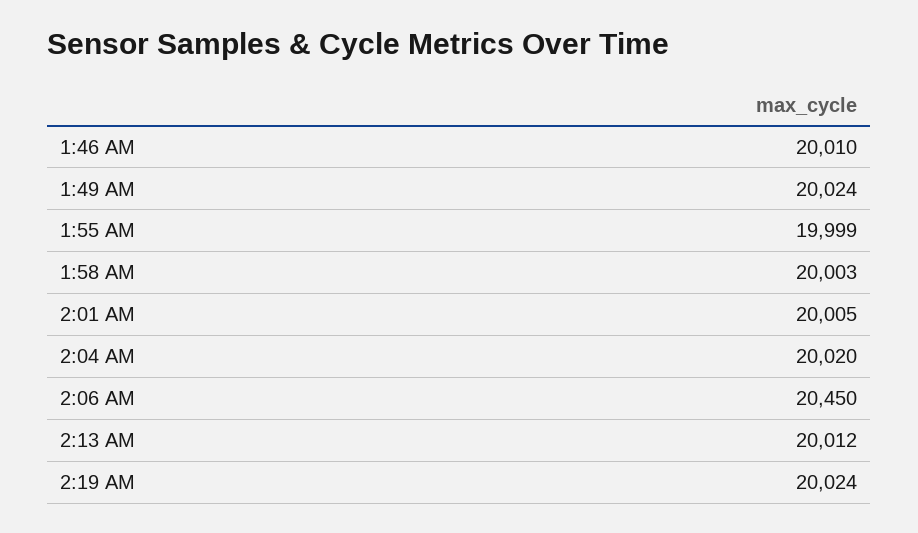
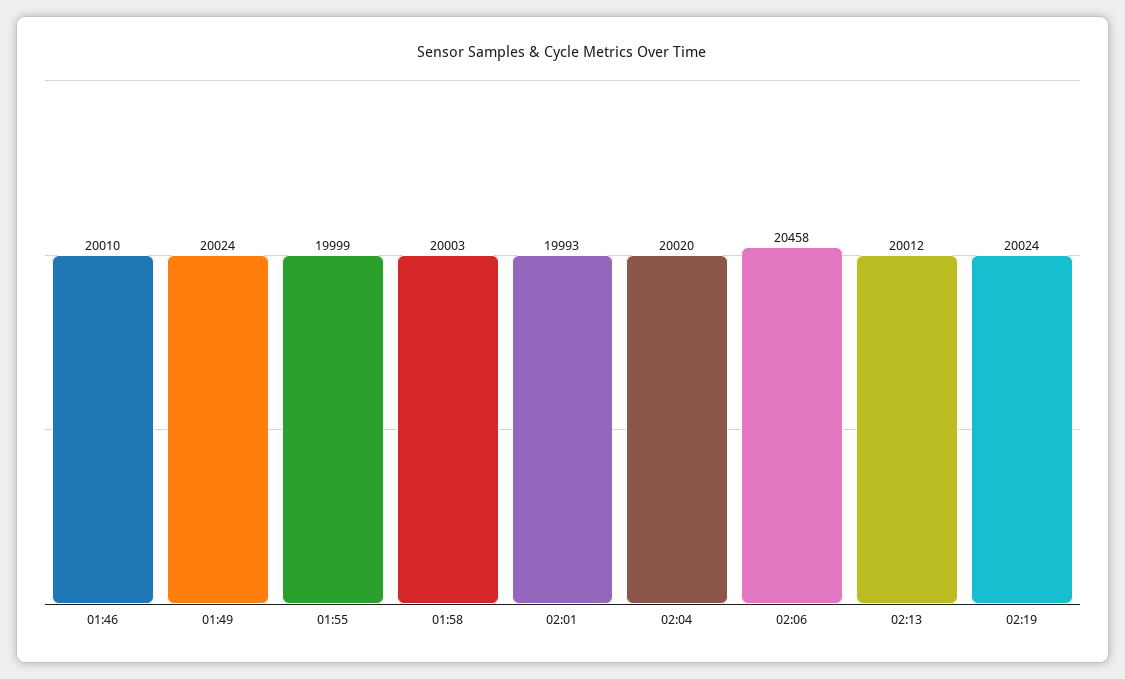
2:01 AM: 20005 -> 19993
2:06 AM: 20450 -> 20458

